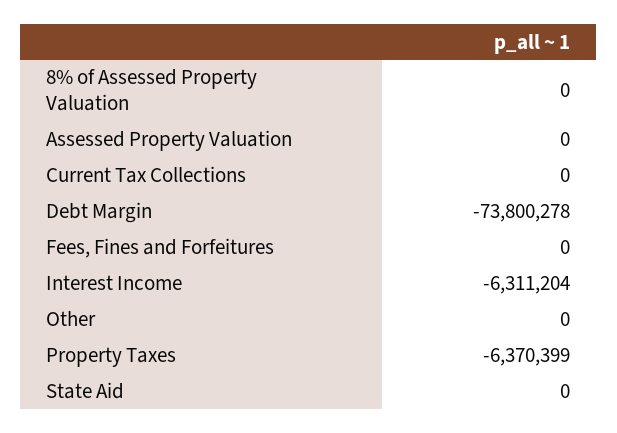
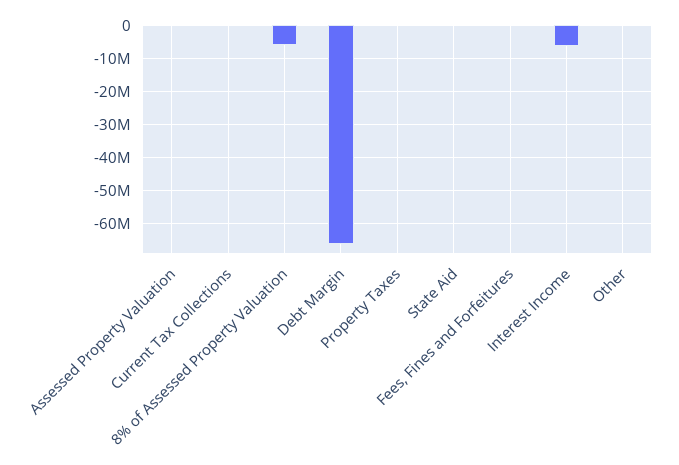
8% of Assessed Property Valuation: 0 -> -6000000
Debt Margin: -73800278 -> -66000000
Property Taxes: -6370399 -> 0

